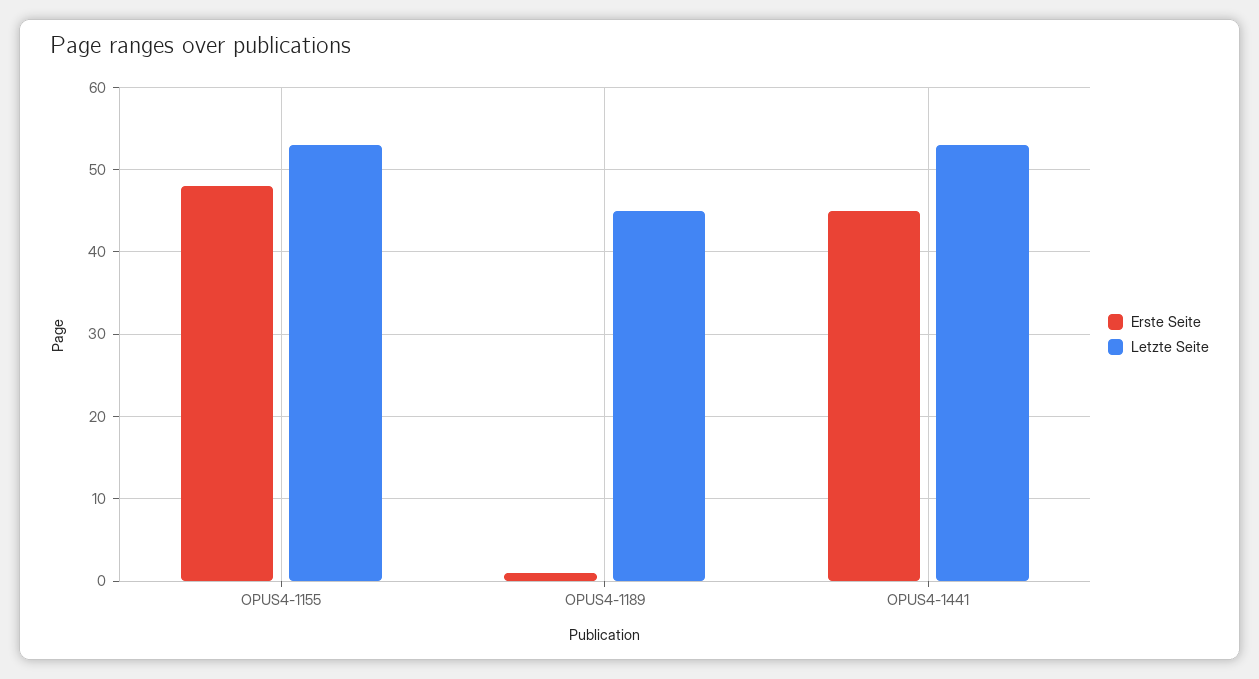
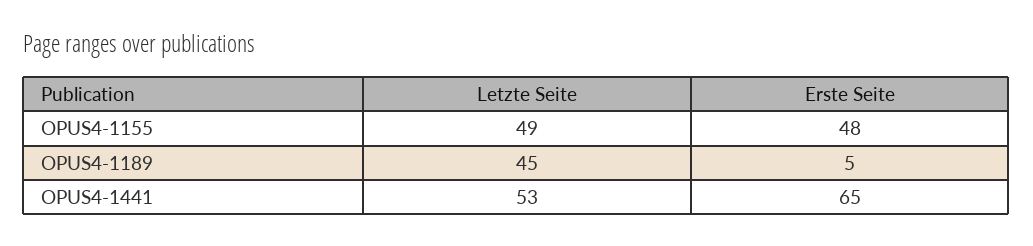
Letzte Seite, OPUS4-1155: 53 -> 49
Erste Seite, OPUS4-1189: 1 -> 5
Erste Seite, OPUS4-1441: 45 -> 65

